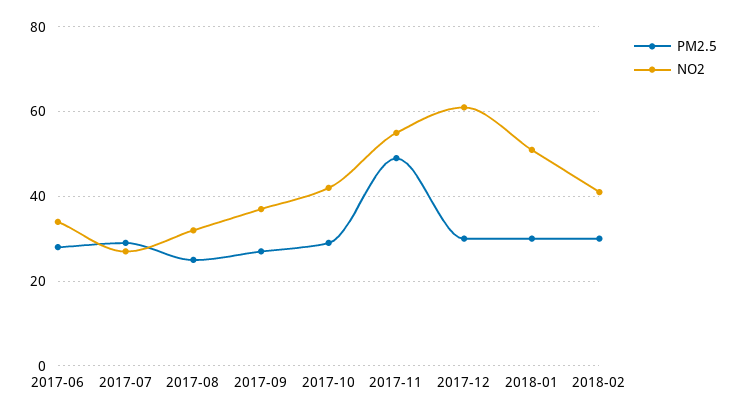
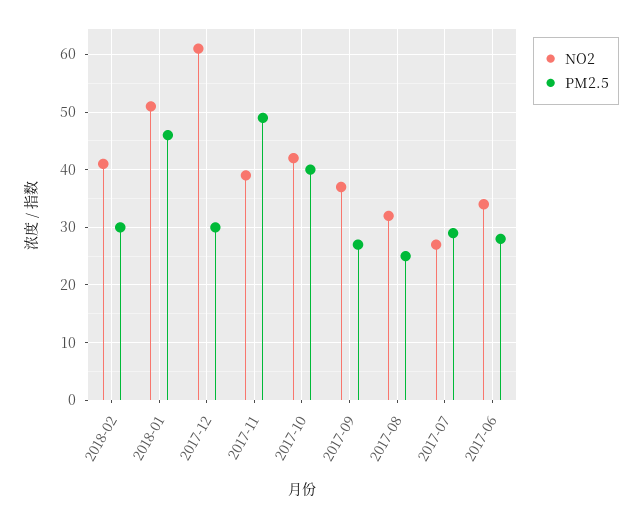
PM2.5, 2017-10: 30 -> 40
NO2, 2017-11: 55 -> 40
PM2.5, 2018-01: 30 -> 45

